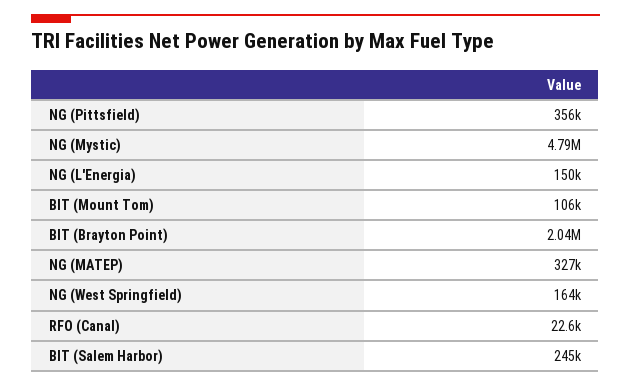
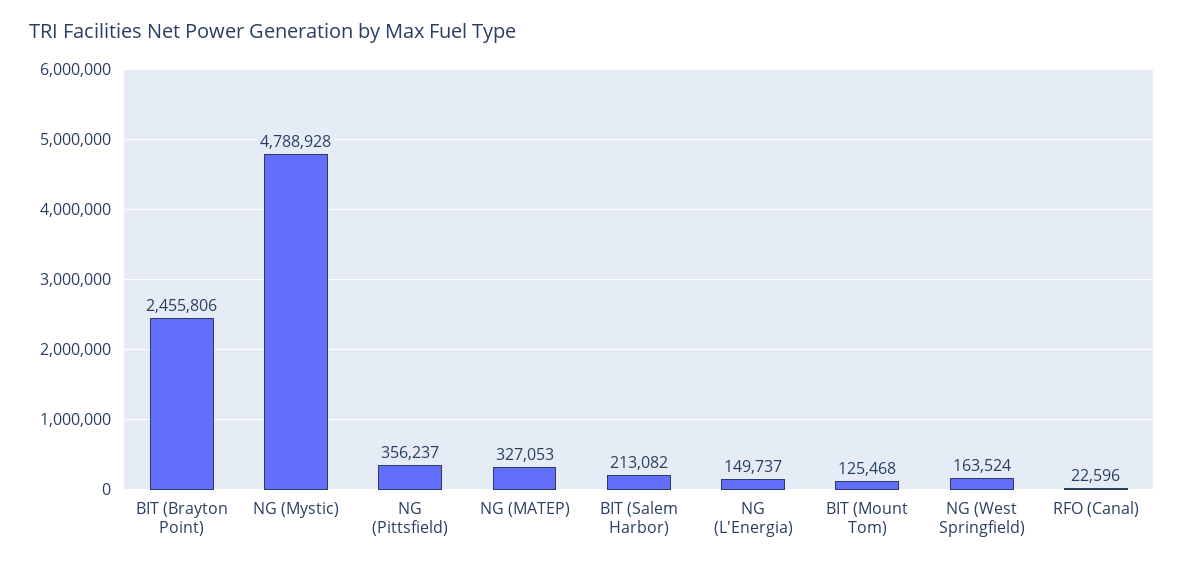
BIT (Mount Tom): 106000 -> 125468
BIT (Brayton Point): 2040000 -> 2455806
BIT (Salem Harbor): 245000 -> 213082

